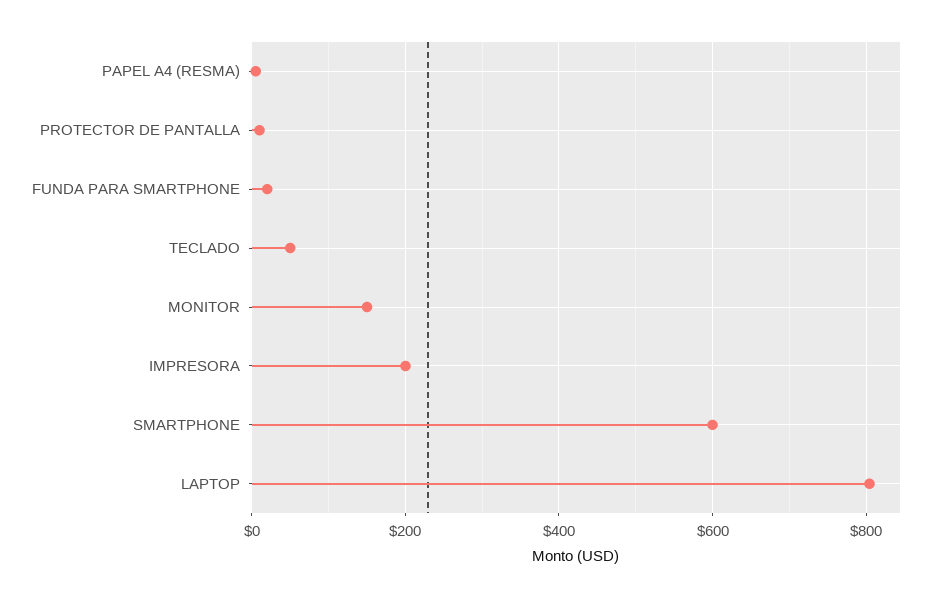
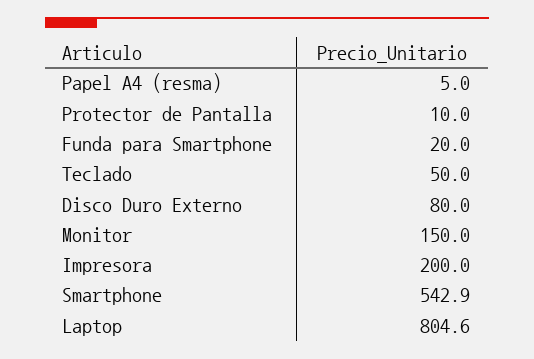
SMARTPHONE: 600 -> 542.9
Disco Duro Externo: none -> 80

